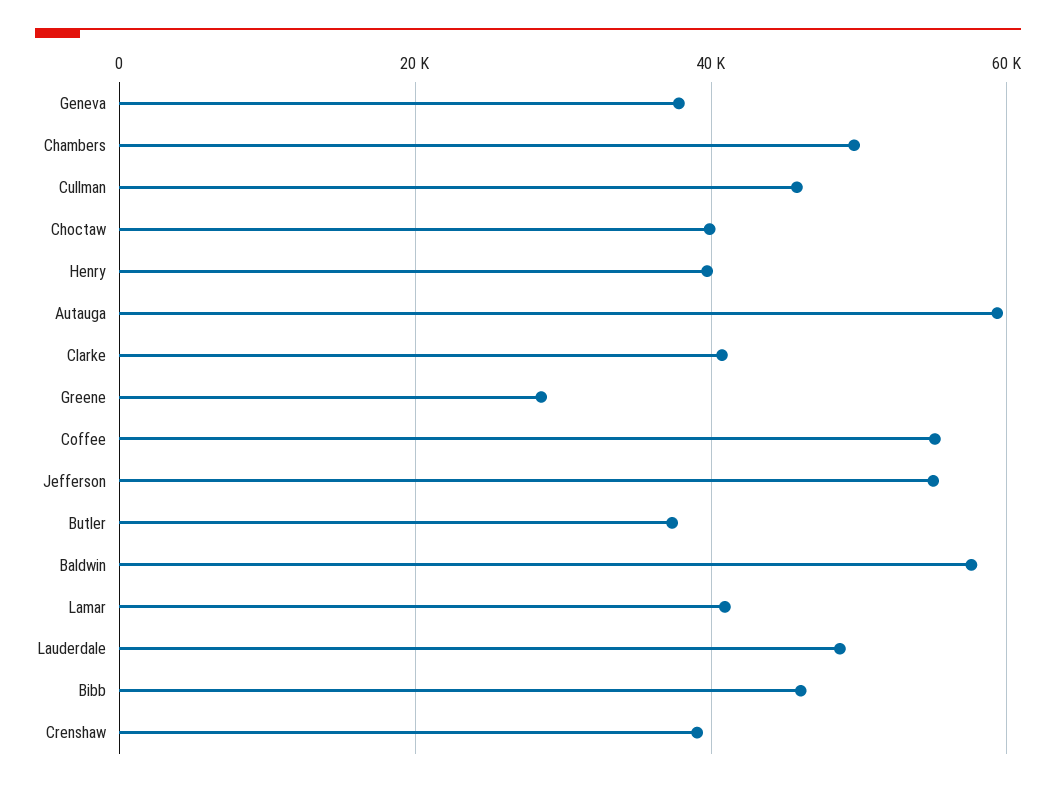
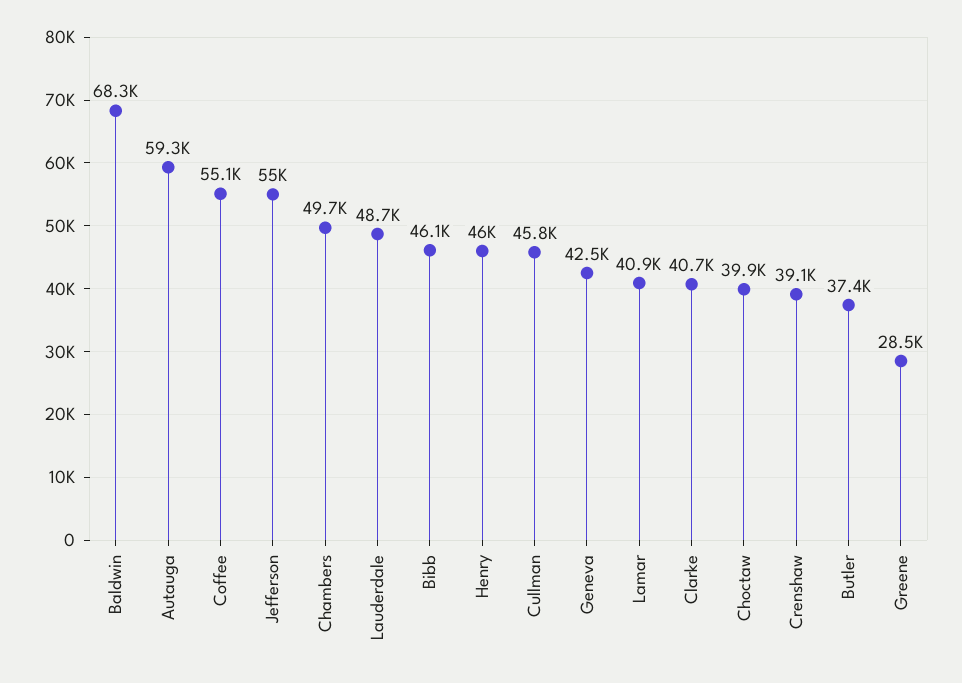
Geneva: 38000 -> 42500
Henry: 40000 -> 46000
Baldwin: 58000 -> 68300

